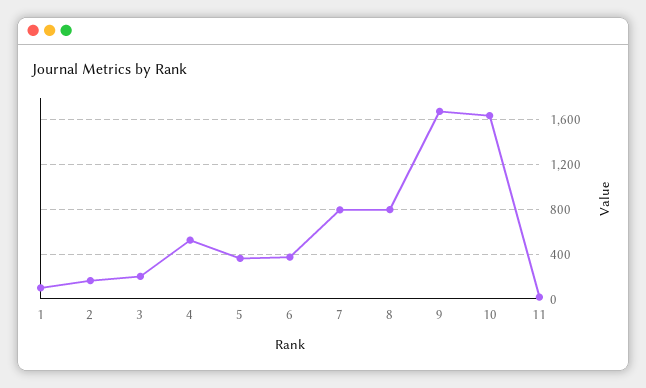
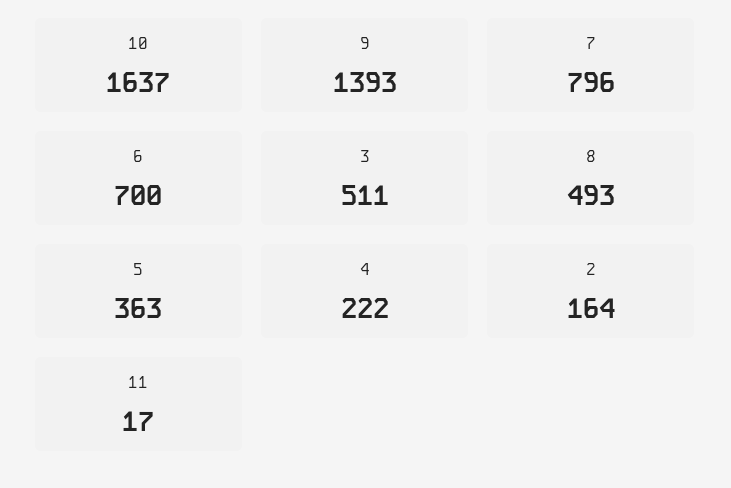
1: 100 -> none
3: 200 -> 511
4: 500 -> 222
6: 400 -> 700
8: 800 -> 493
9: 1700 -> 1393

